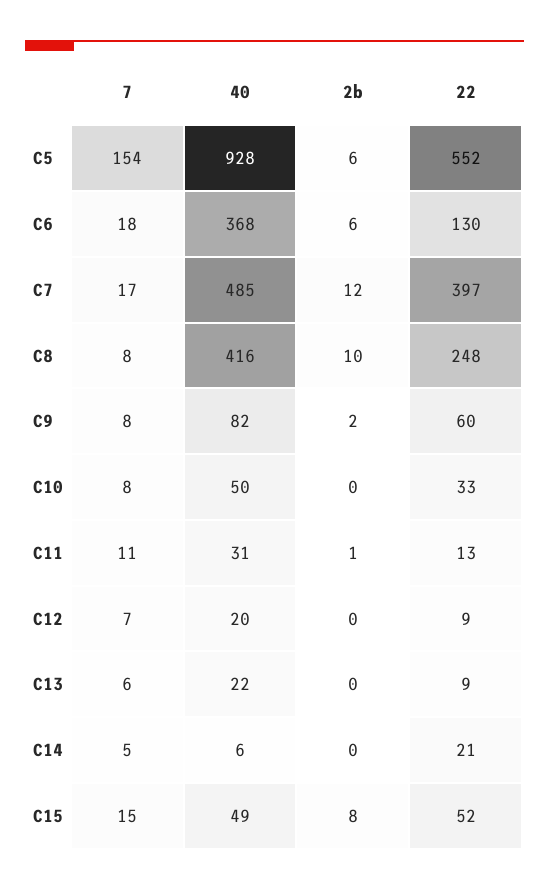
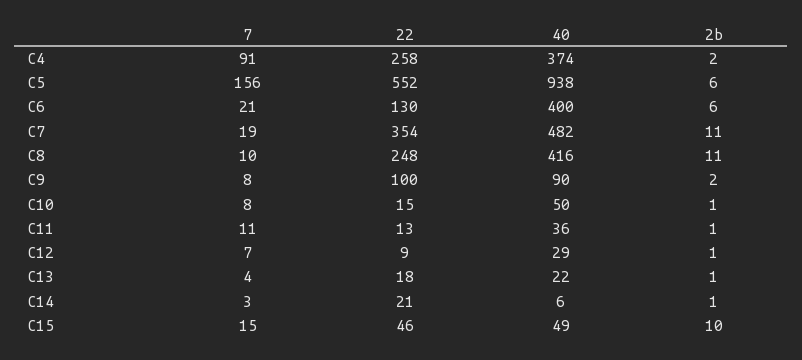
7, C5: 154 -> 156
40, C5: 928 -> 938
7, C6: 18 -> 21
40, C6: 368 -> 400
7, C7: 17 -> 19
40, C7: 485 -> 482
2b, C7: 12 -> 11
22, C7: 397 -> 354
7, C8: 8 -> 10
2b, C8: 10 -> 11
40, C9: 82 -> 90
22, C9: 60 -> 100
2b, C10: 0 -> 1
22, C10: 33 -> 15
40, C11: 31 -> 36
40, C12: 20 -> 29
2b, C12: 0 -> 1
7, C13: 6 -> 4
2b, C13: 0 -> 1
22, C13: 9 -> 18
7, C14: 5 -> 3
2b, C14: 0 -> 1
2b, C15: 8 -> 10
22, C15: 52 -> 46
7, C4: none -> 91
22, C4: none -> 258
40, C4: none -> 374
2b, C4: none -> 2

